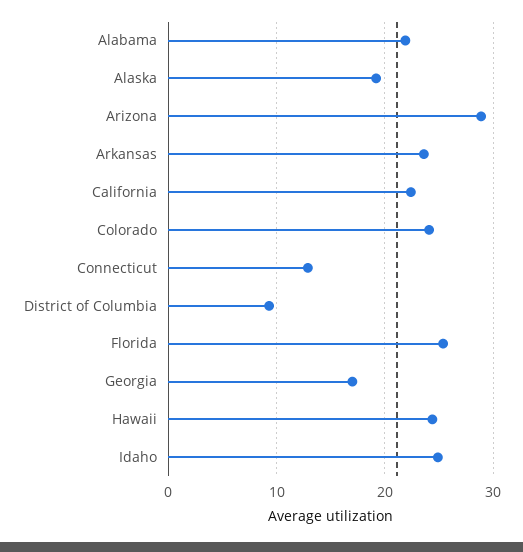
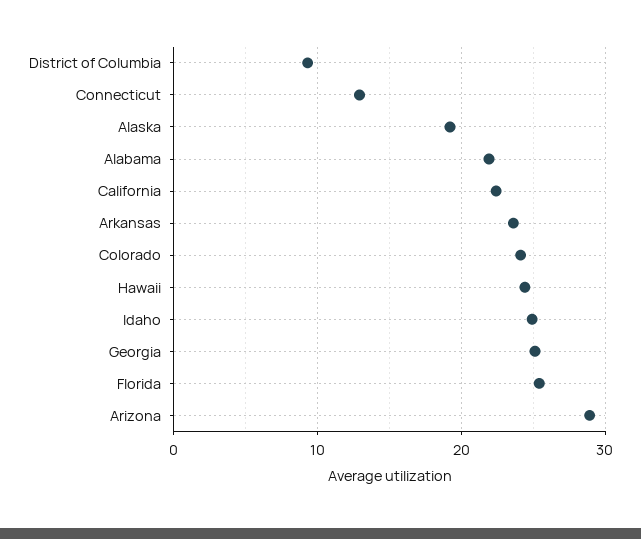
Georgia: 17 -> 25

